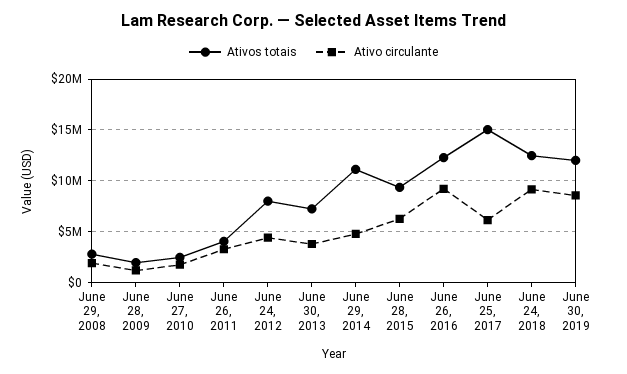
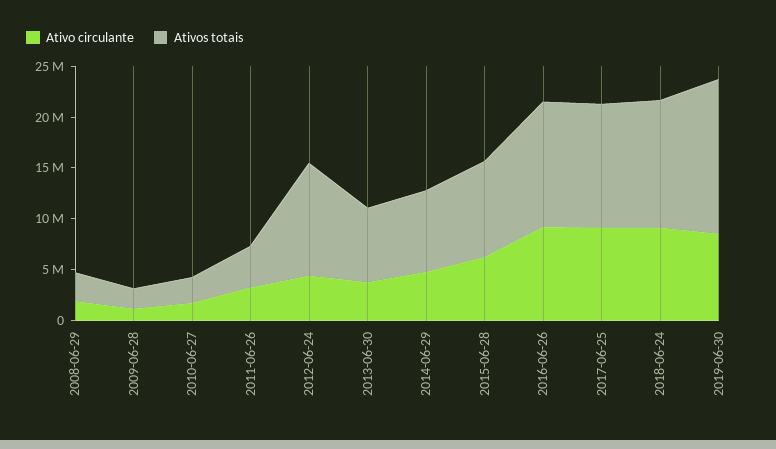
Ativos totais, June 24, 2012: 8000000 -> 11000000
Ativos totais, June 29, 2014: 11000000 -> 8000000
Ativos totais, June 25, 2017: 15000000 -> 12000000
Ativo circulante, June 25, 2017: 6000000 -> 9000000
Ativos totais, June 30, 2019: 12000000 -> 15000000

